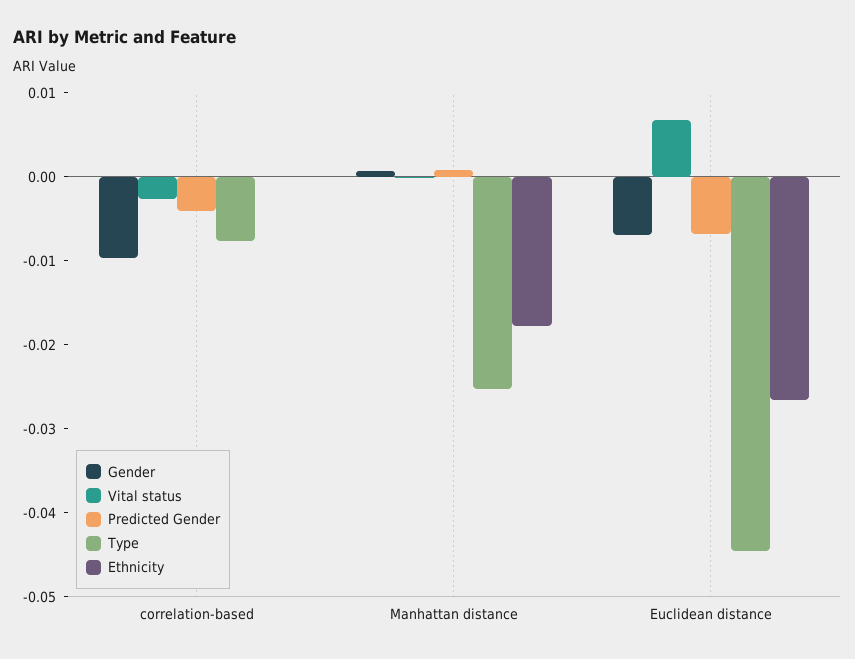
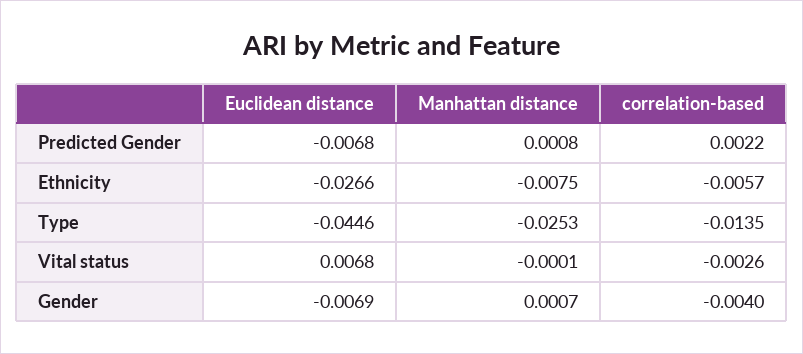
Gender, correlation-based: -0.01 -> -0.004
Predicted Gender, correlation-based: -0.004 -> 0.0022
Type, correlation-based: -0.008 -> -0.0135
Ethnicity, correlation-based: 0 -> -0.0057
Ethnicity, Manhattan distance: -0.018 -> -0.0075

